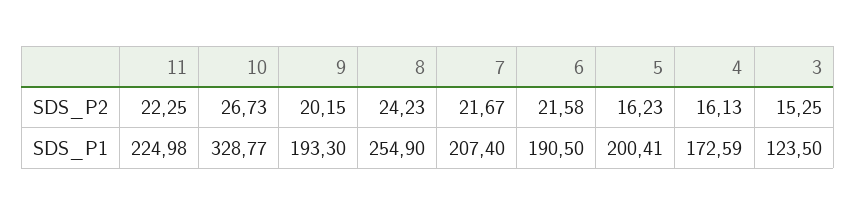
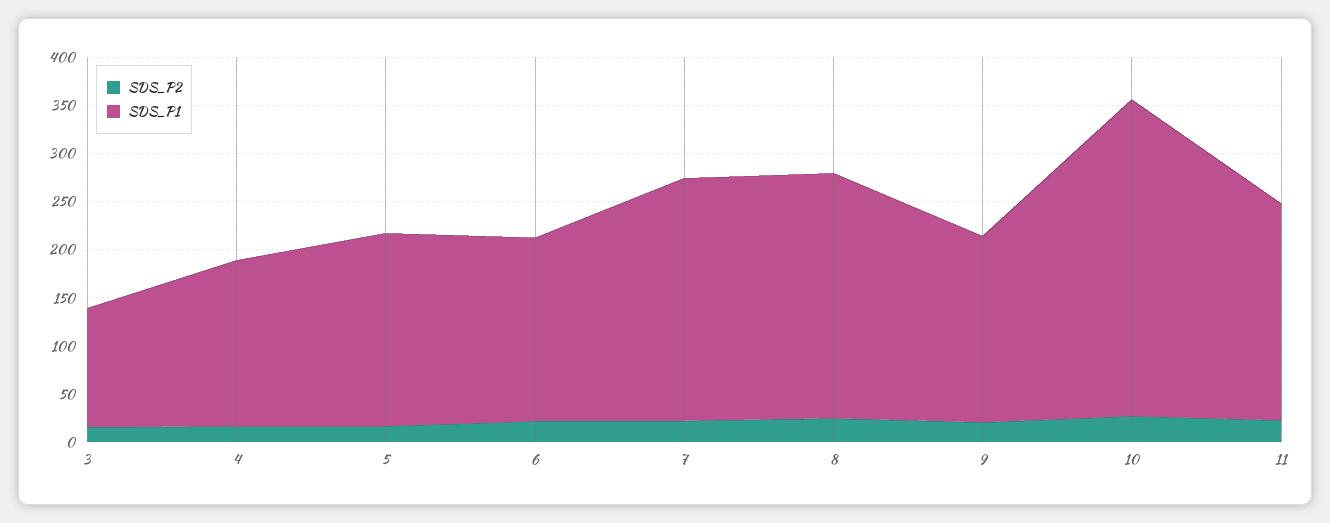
SDS_P1, 7: 207.4 -> 250

